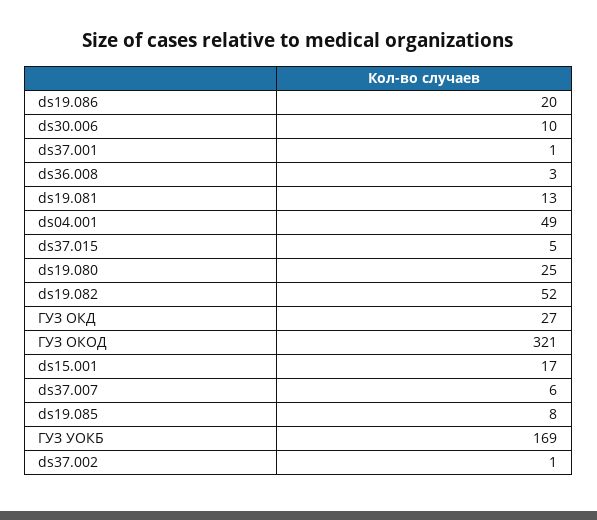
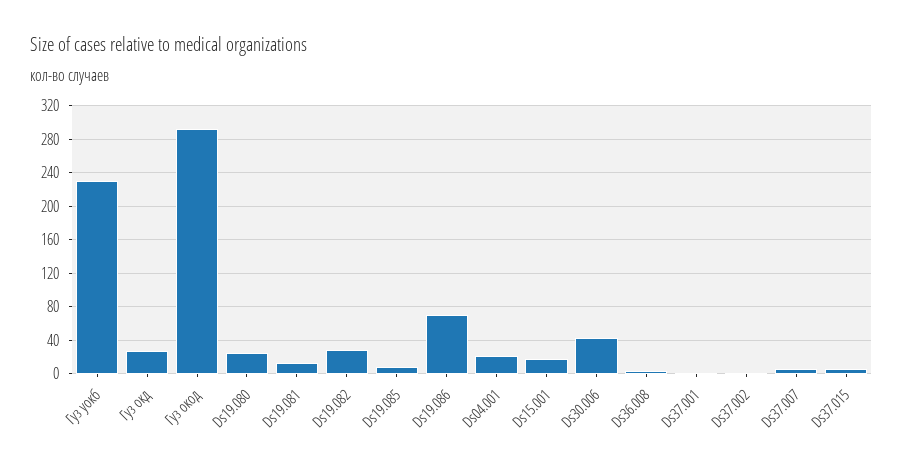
ds19.086: 20 -> 70
ds30.006: 10 -> 40
ds04.001: 49 -> 20
ds19.082: 52 -> 30
ГУЗ ОКОД: 321 -> 290
ГУЗ УОКБ: 169 -> 230

